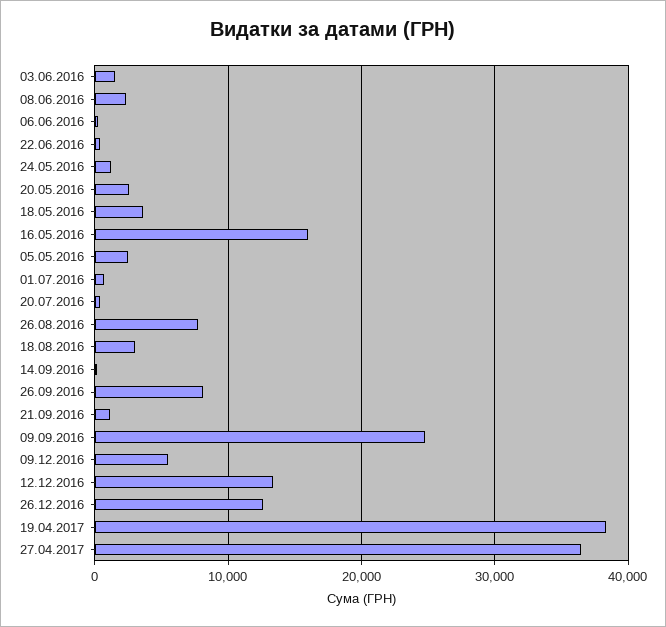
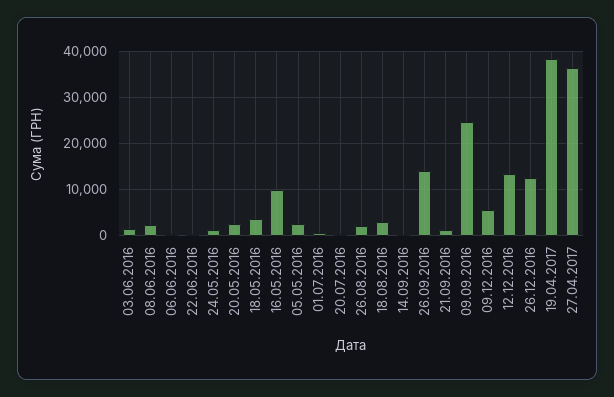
16.05.2016: 16000 -> 10000
26.08.2016: 8000 -> 2000
26.09.2016: 8000 -> 14000

